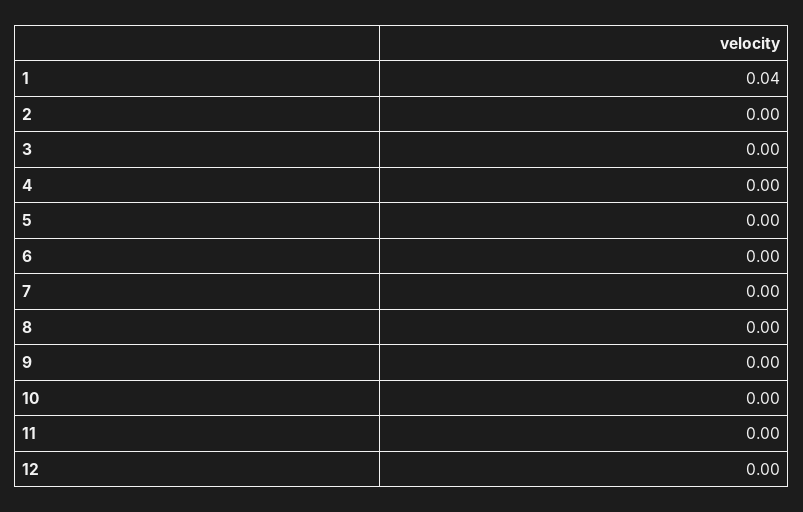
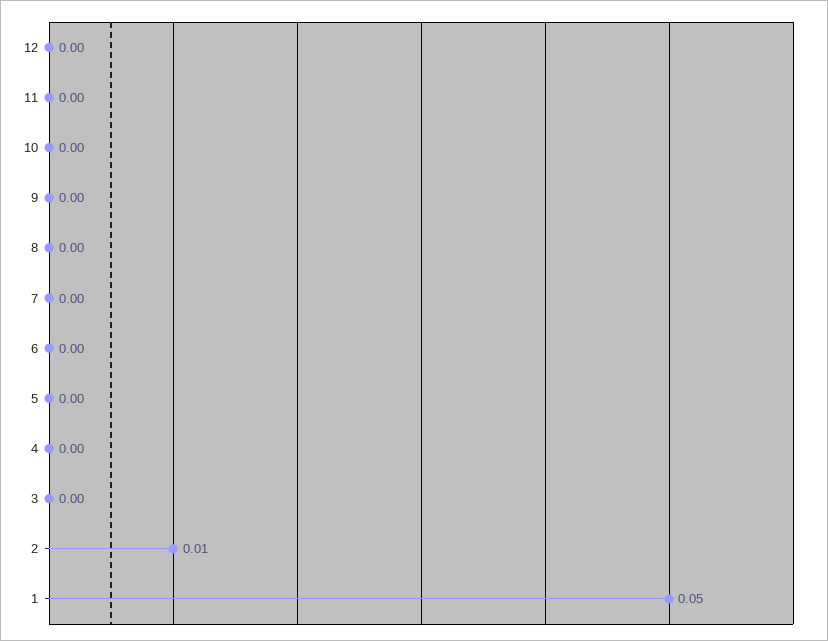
1: 0.04 -> 0.05
2: 0 -> 0.01

